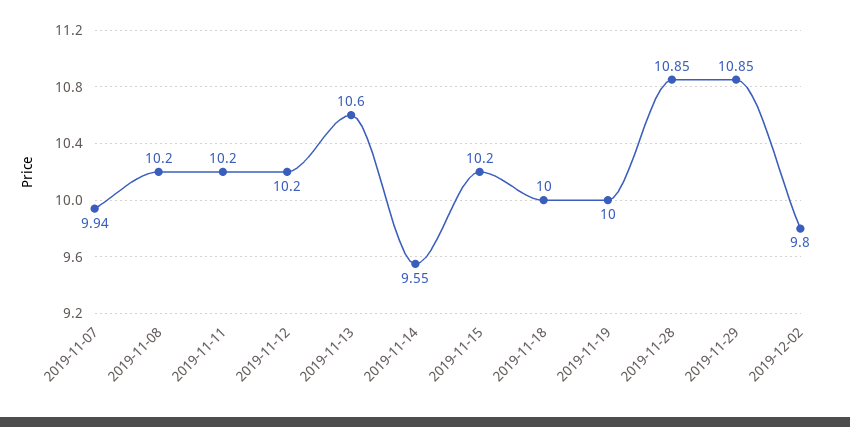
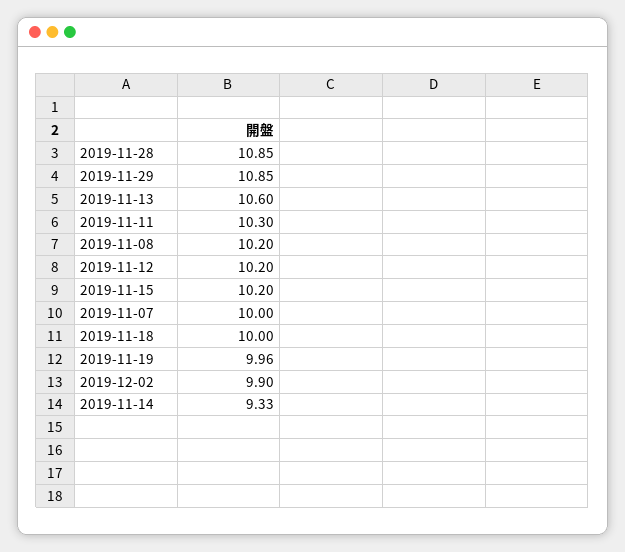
2019-11-07: 9.94 -> 10
2019-11-11: 10.2 -> 10.3
2019-11-14: 9.55 -> 9.33
2019-11-19: 10 -> 9.96
2019-12-02: 9.8 -> 9.9

